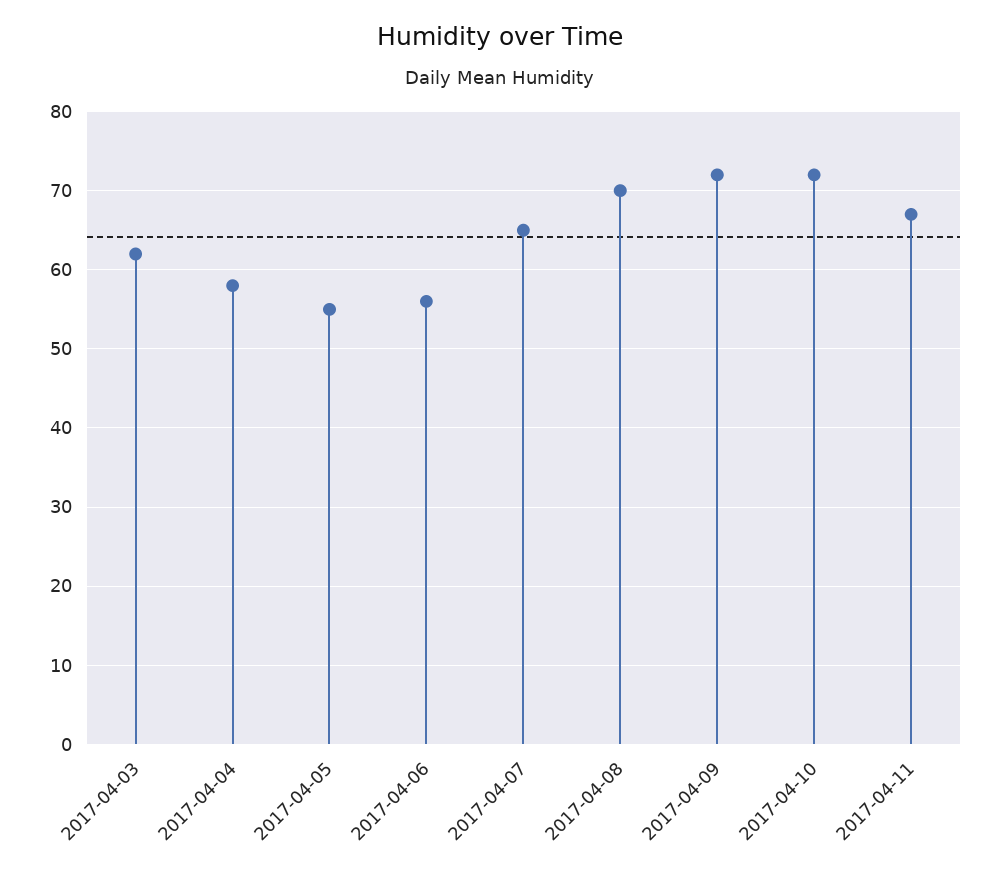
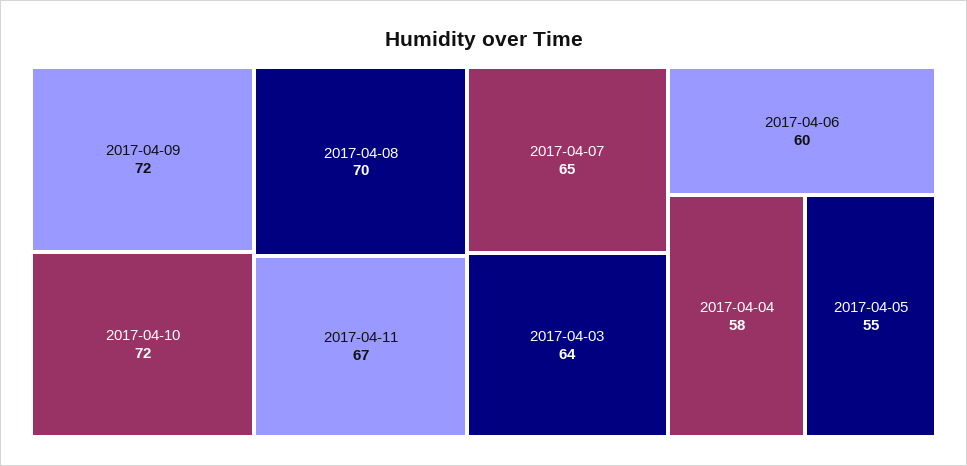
2017-04-03: 62 -> 64
2017-04-06: 56 -> 60

